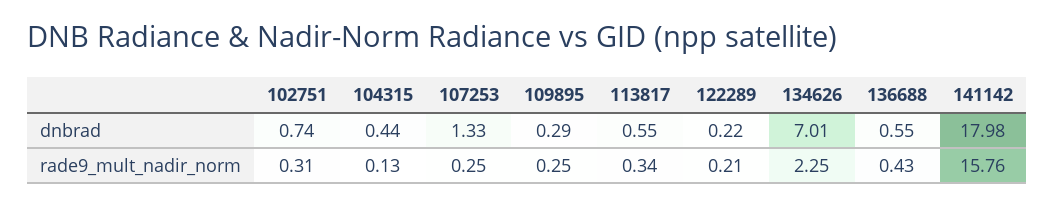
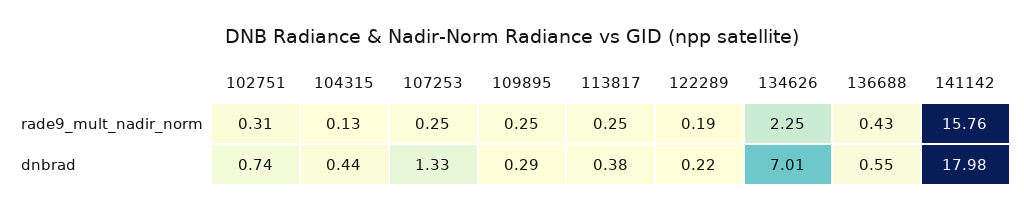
113817, dnbrad: 0.55 -> 0.38
113817, rade9_mult_nadir_norm: 0.34 -> 0.25
122289, rade9_mult_nadir_norm: 0.21 -> 0.19

